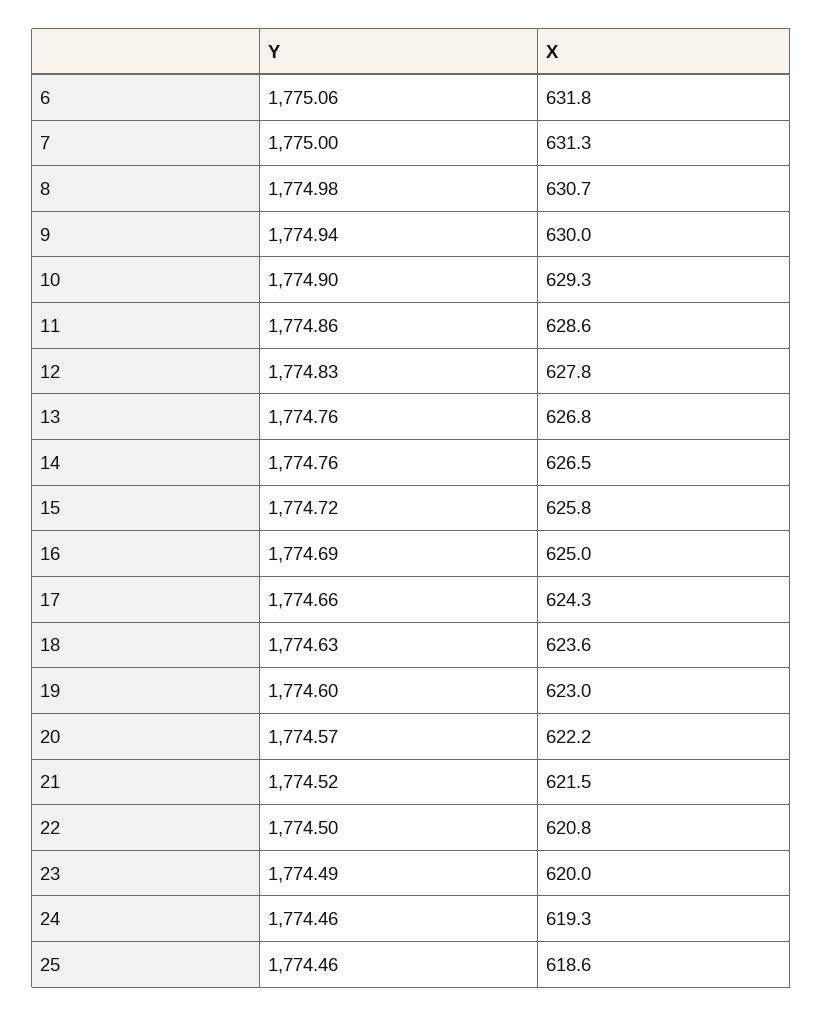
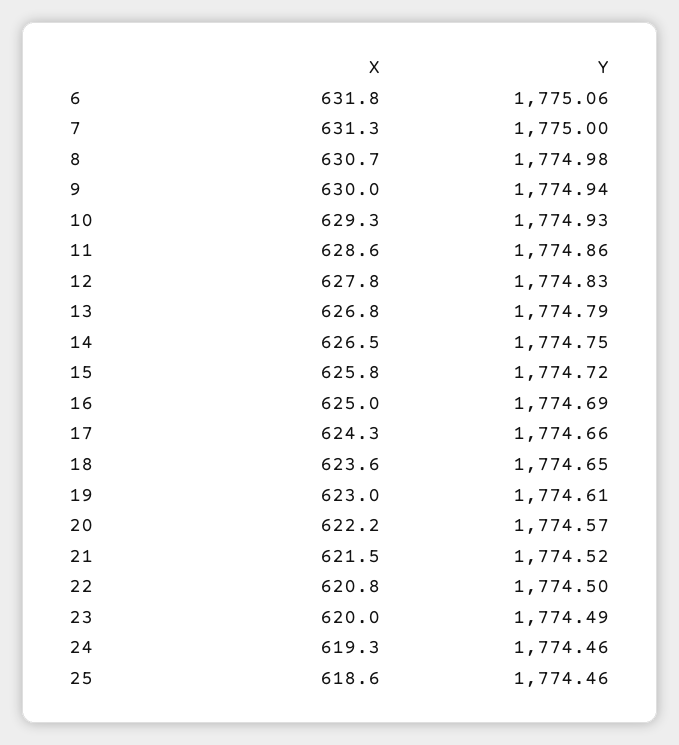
Y, 10: 1774.9 -> 1774.93
Y, 13: 1774.76 -> 1774.79
Y, 14: 1774.76 -> 1774.75
Y, 18: 1774.63 -> 1774.65
Y, 19: 1774.6 -> 1774.61

